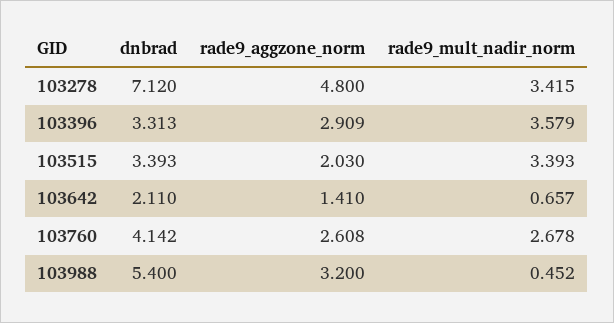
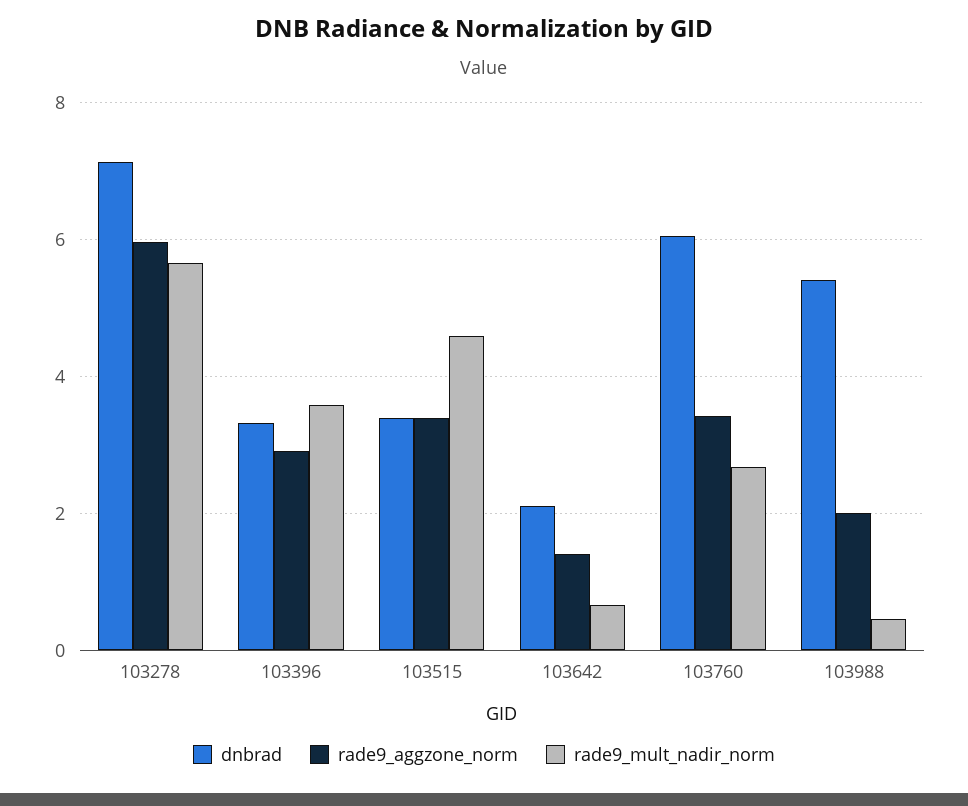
rade9_aggzone_norm, 103278: 4.8 -> 6
rade9_mult_nadir_norm, 103278: 3.415 -> 5.6
rade9_aggzone_norm, 103515: 2.03 -> 3.4
rade9_mult_nadir_norm, 103515: 3.393 -> 4.6
dnbrad, 103760: 4.142 -> 6
rade9_aggzone_norm, 103760: 2.608 -> 3.4
rade9_aggzone_norm, 103988: 3.2 -> 2

